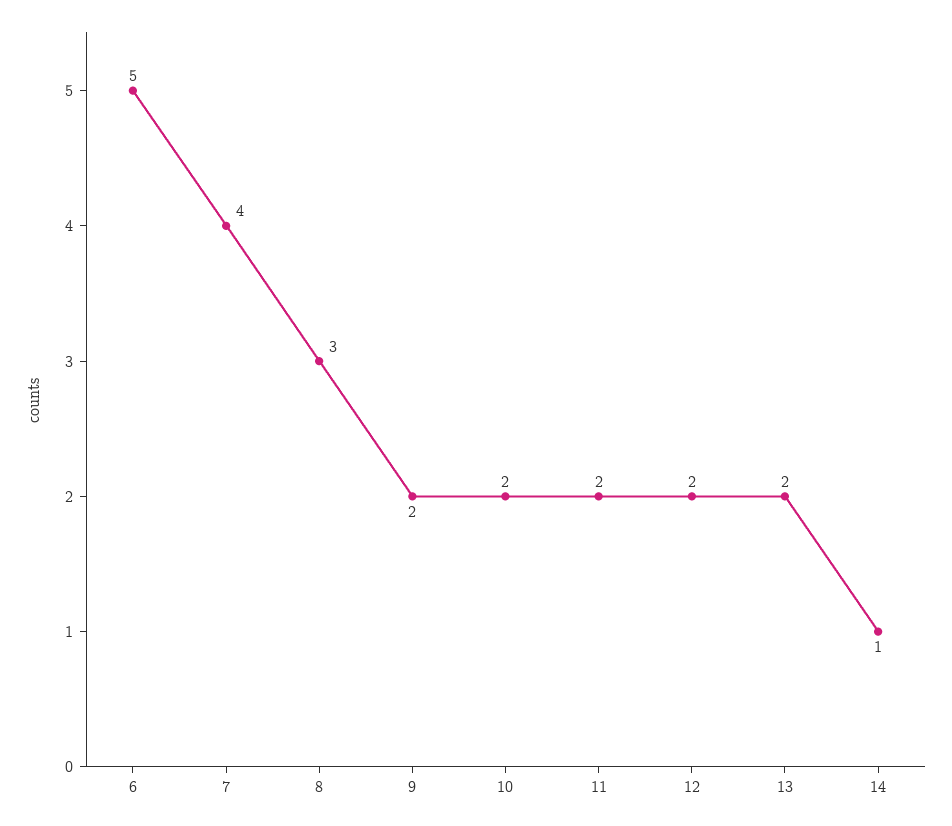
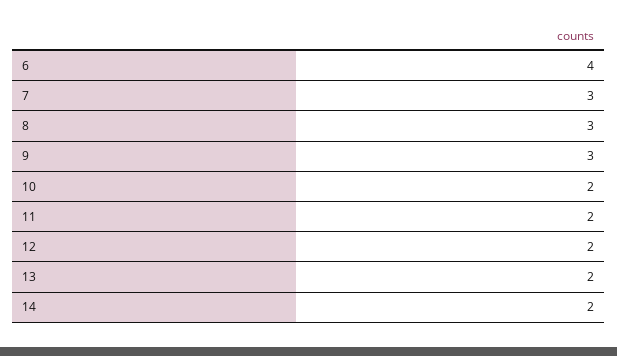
6: 5 -> 4
7: 4 -> 3
9: 2 -> 3
14: 1 -> 2

